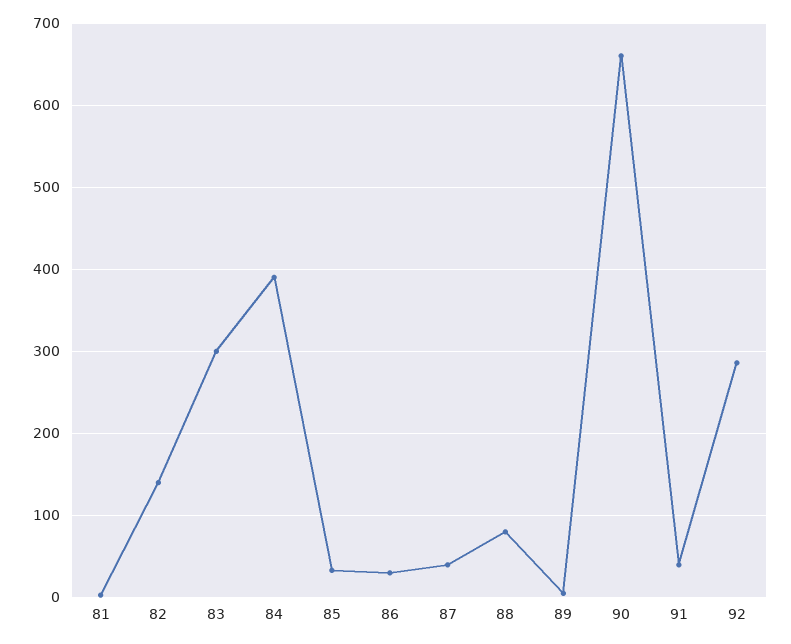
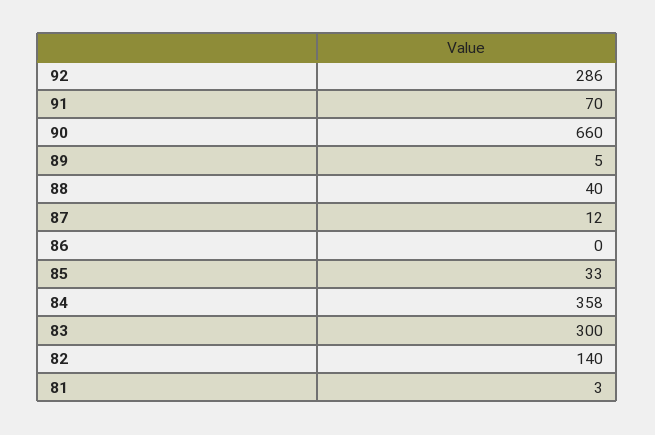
84: 390 -> 358
86: 30 -> 0
87: 40 -> 12
88: 80 -> 40
91: 40 -> 70

